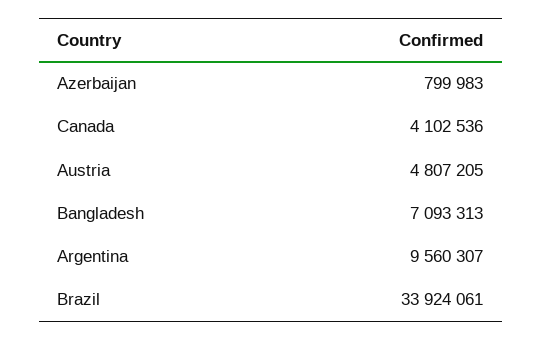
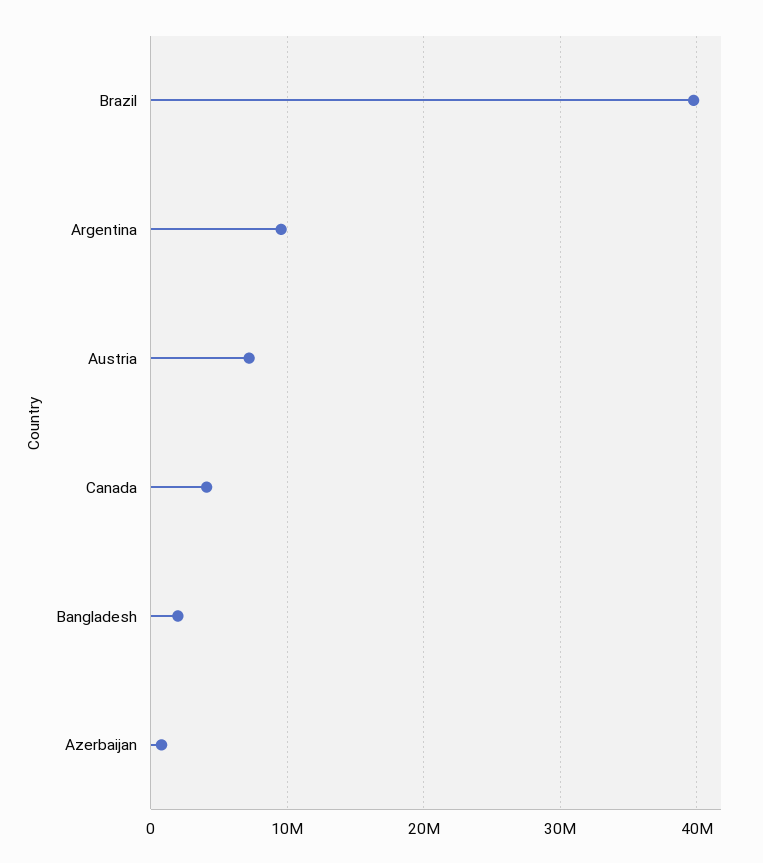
Austria: 4807205 -> 7000000
Bangladesh: 7093313 -> 2000000
Brazil: 33924061 -> 40000000

